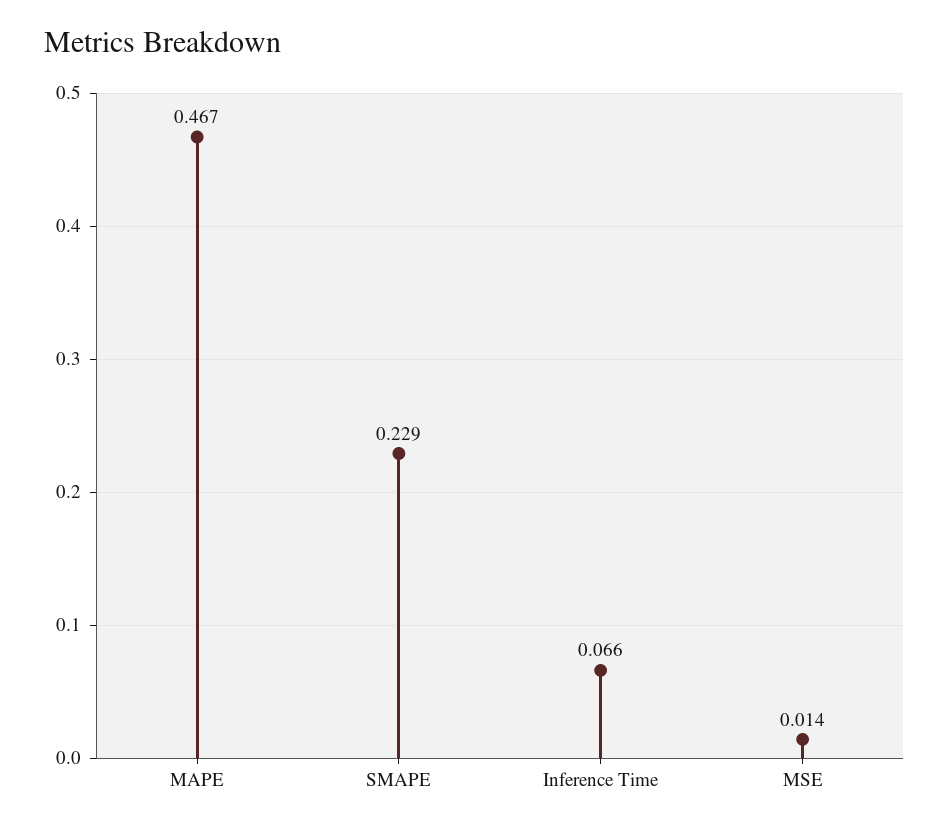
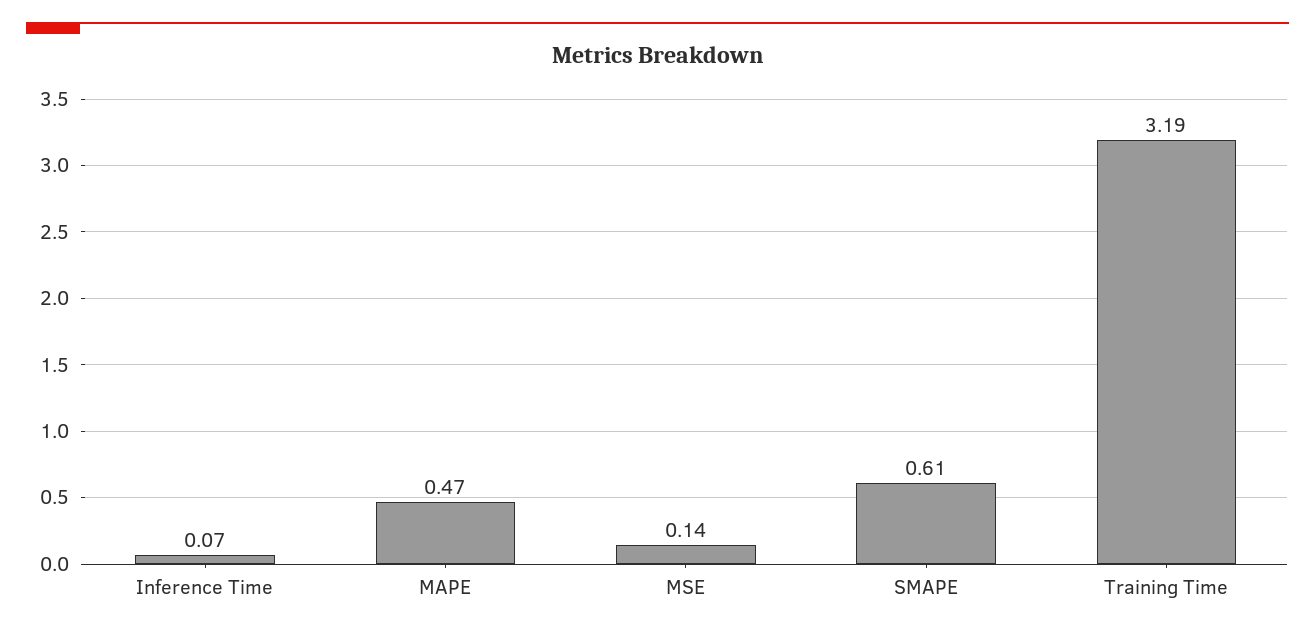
SMAPE: 0.229 -> 0.61
MSE: 0.014 -> 0.14
Training Time: none -> 3.19

